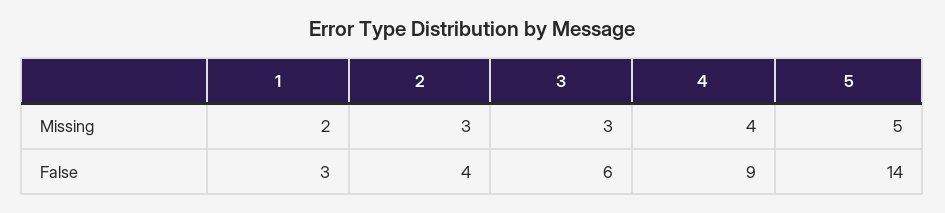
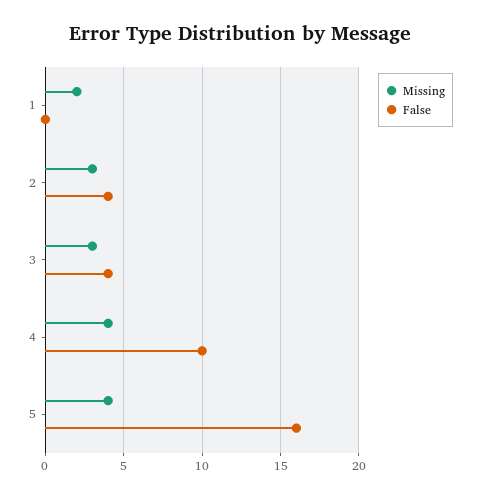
Missing, 5: 5 -> 4
False, 1: 3 -> 0
False, 3: 6 -> 4
False, 4: 9 -> 10
False, 5: 14 -> 16

